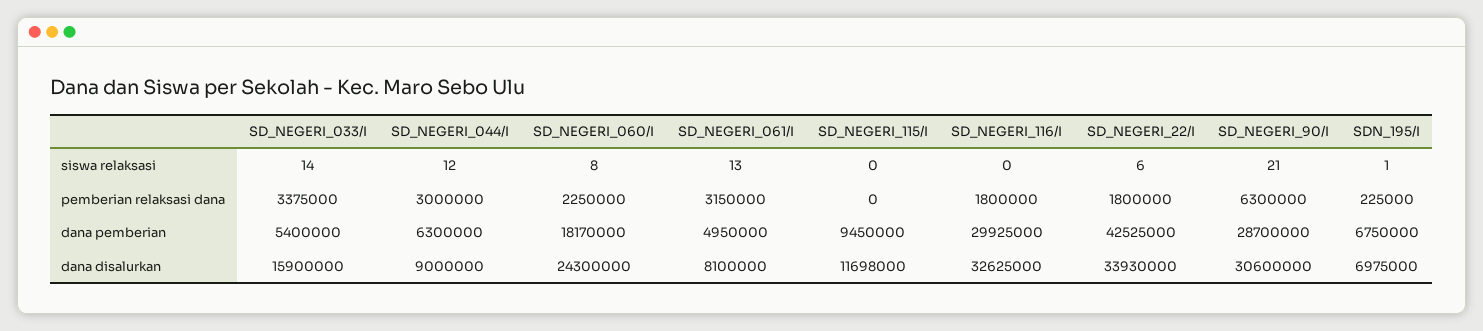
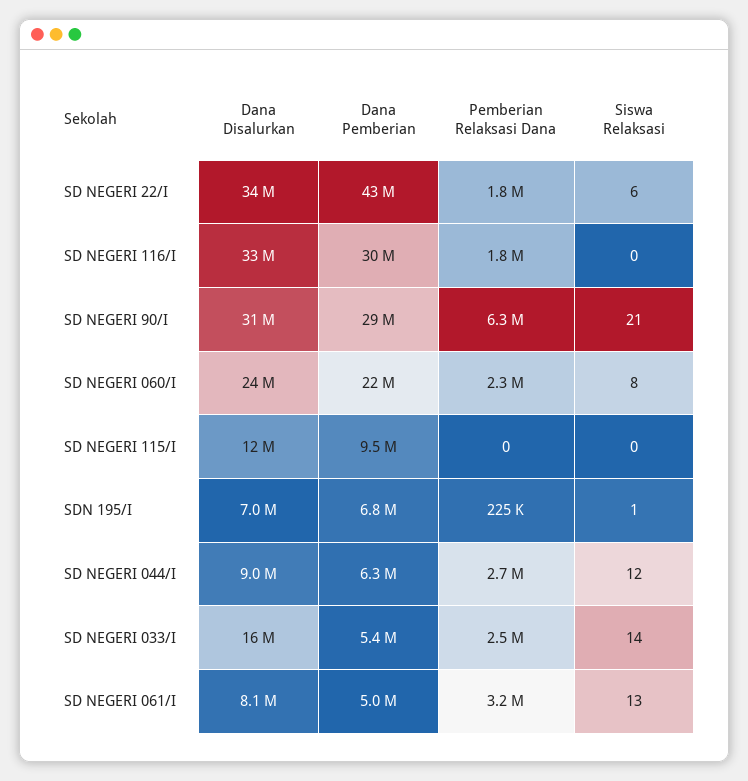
SD_NEGERI_033/I, pemberian relaksasi dana: 3375000 -> 2500000
SD_NEGERI_044/I, pemberian relaksasi dana: 3000000 -> 2700000
SD_NEGERI_060/I, dana pemberian: 18170000 -> 22000000

